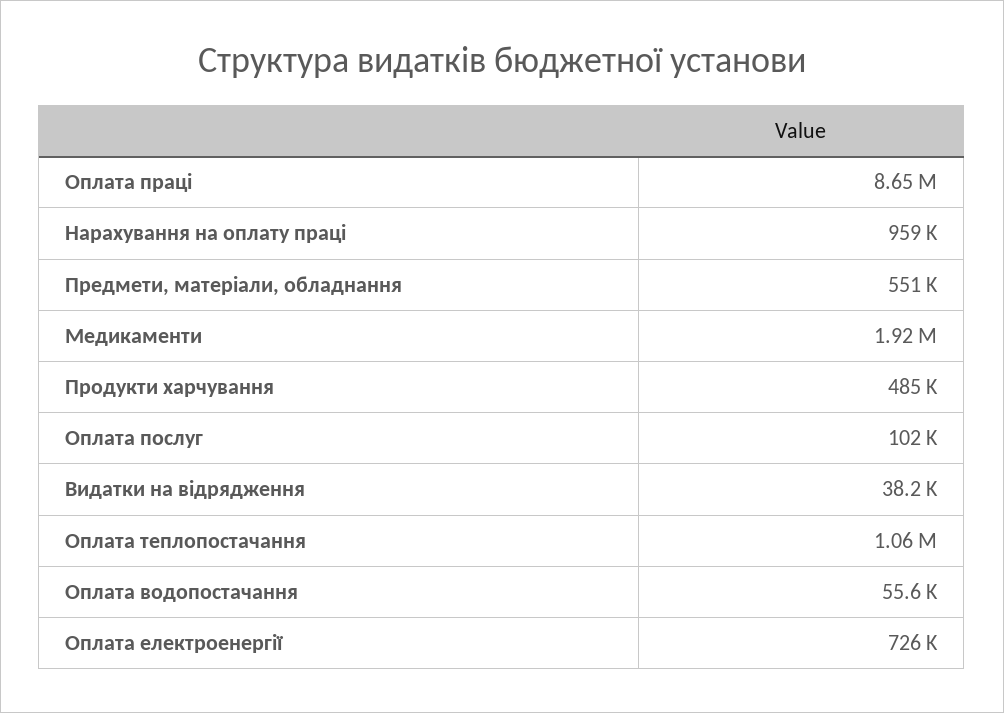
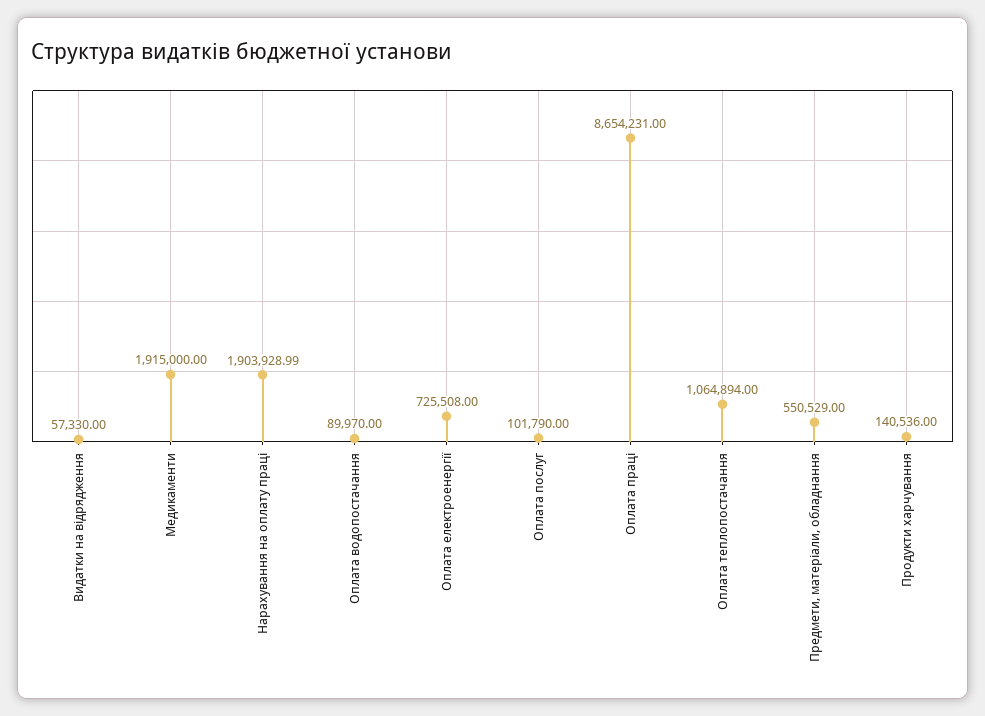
Нарахування на оплату праці: 959000 -> 1903928.99
Продукти харчування: 485000 -> 140536
Видатки на відрядження: 38200 -> 57330
Оплата водопостачання: 55600 -> 89970

